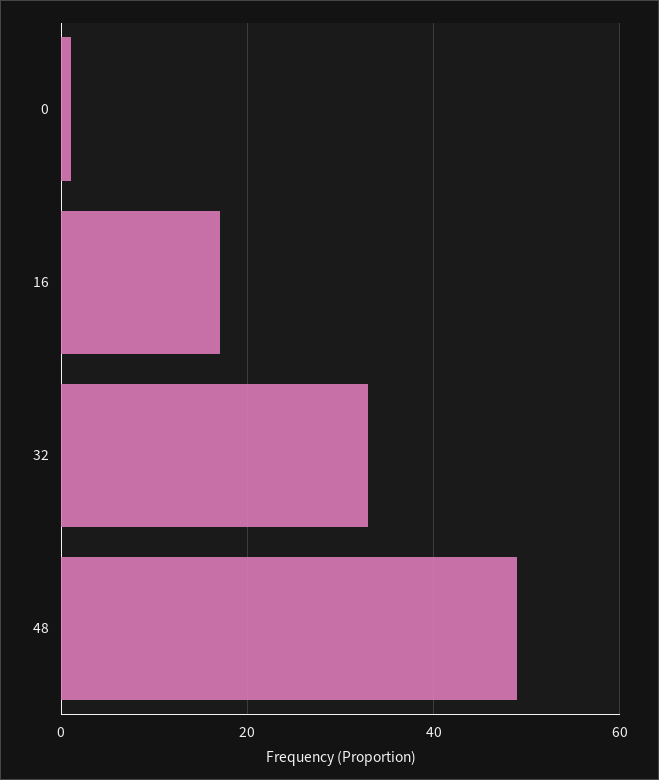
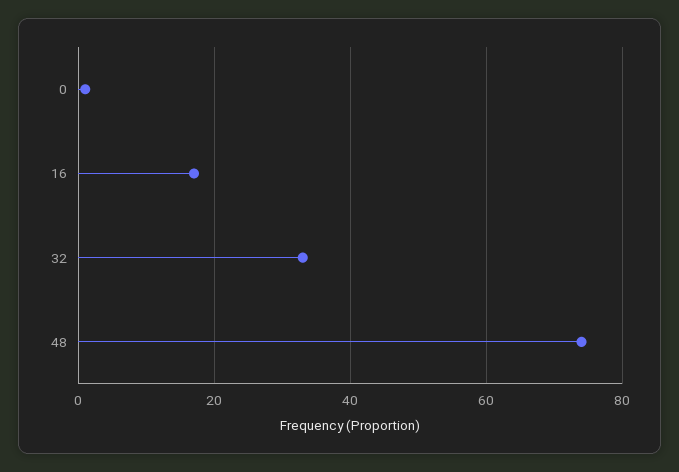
48: 50 -> 75

